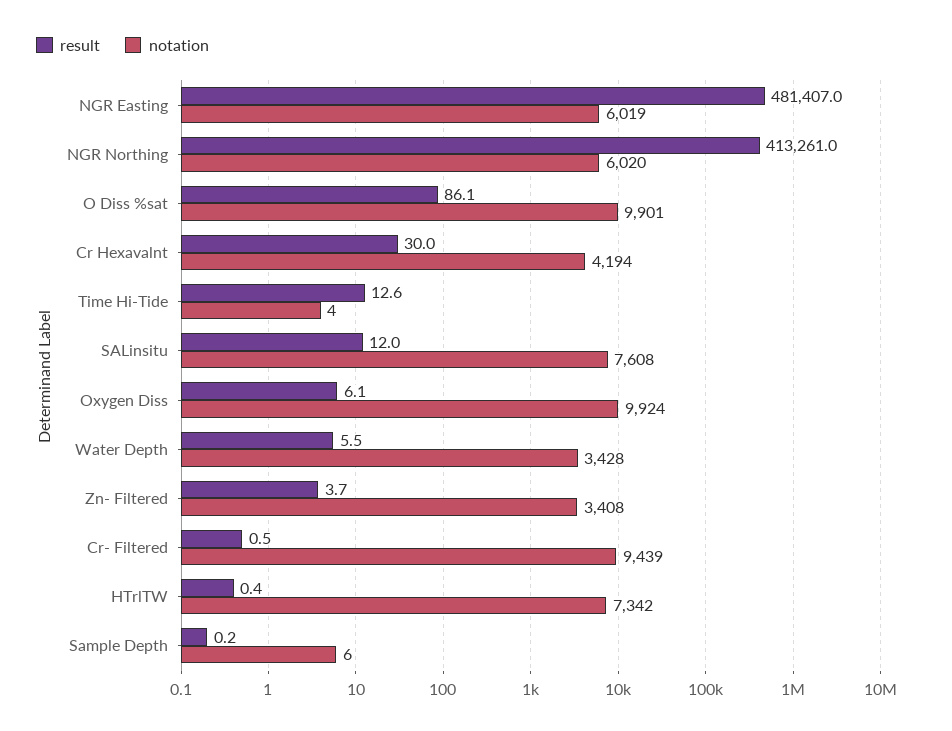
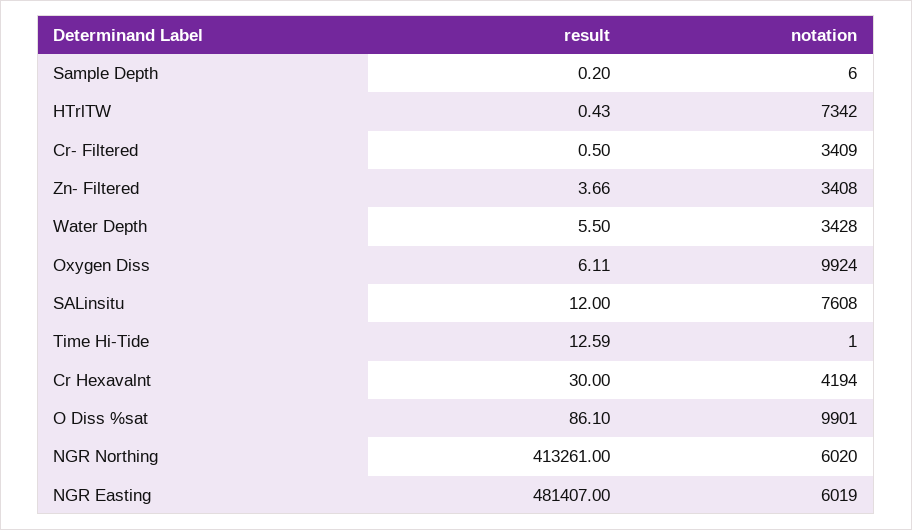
notation, Time Hi-Tide: 4 -> 1
notation, Cr- Filtered: 9439 -> 3409

